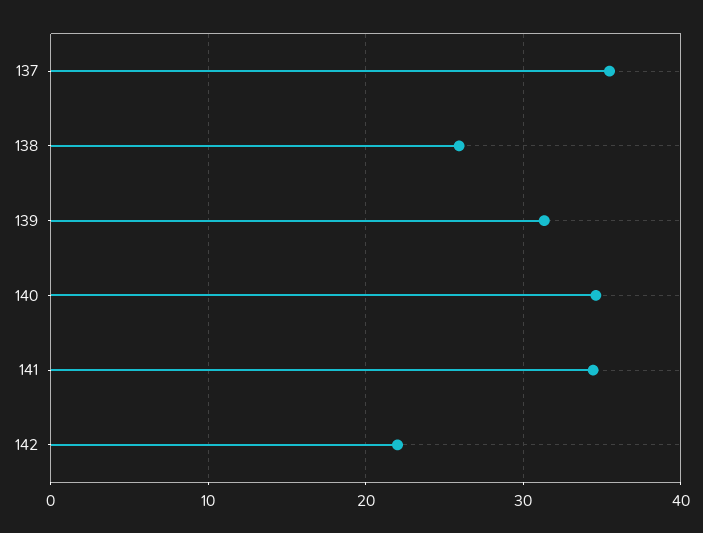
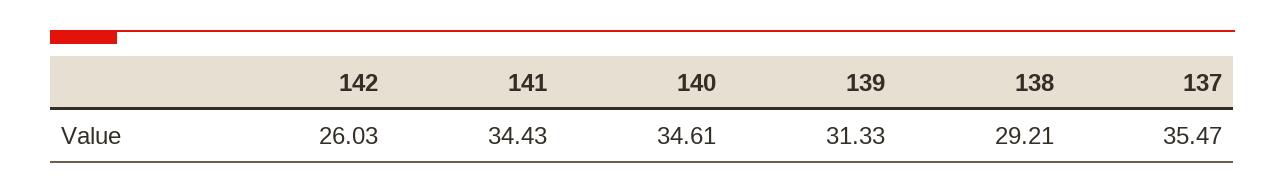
138: 26 -> 29.21
142: 22 -> 26.03

